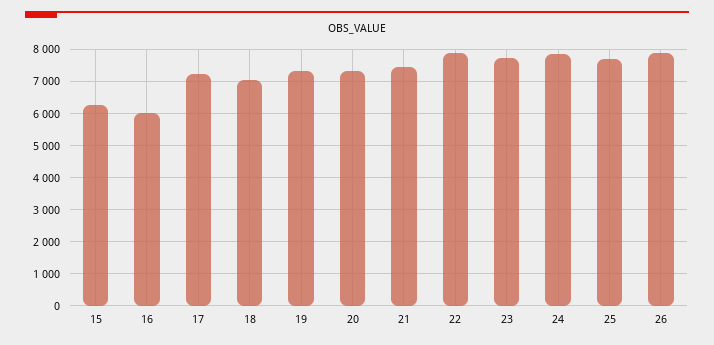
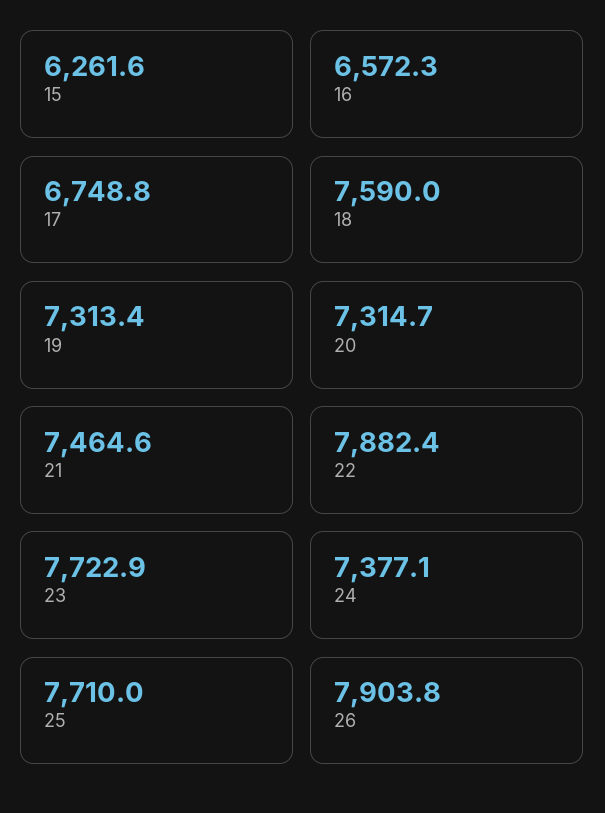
16: 6000 -> 6572.3
17: 7200 -> 6748.8
18: 7000 -> 7590
24: 7800 -> 7377.1

